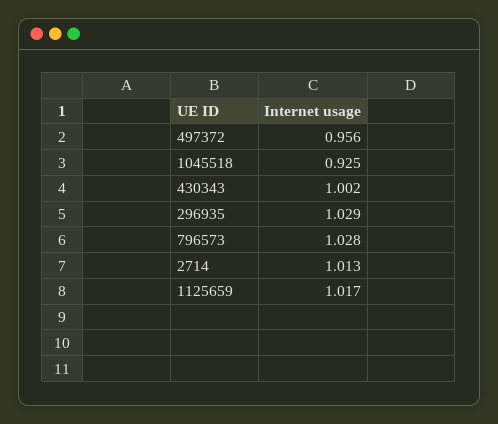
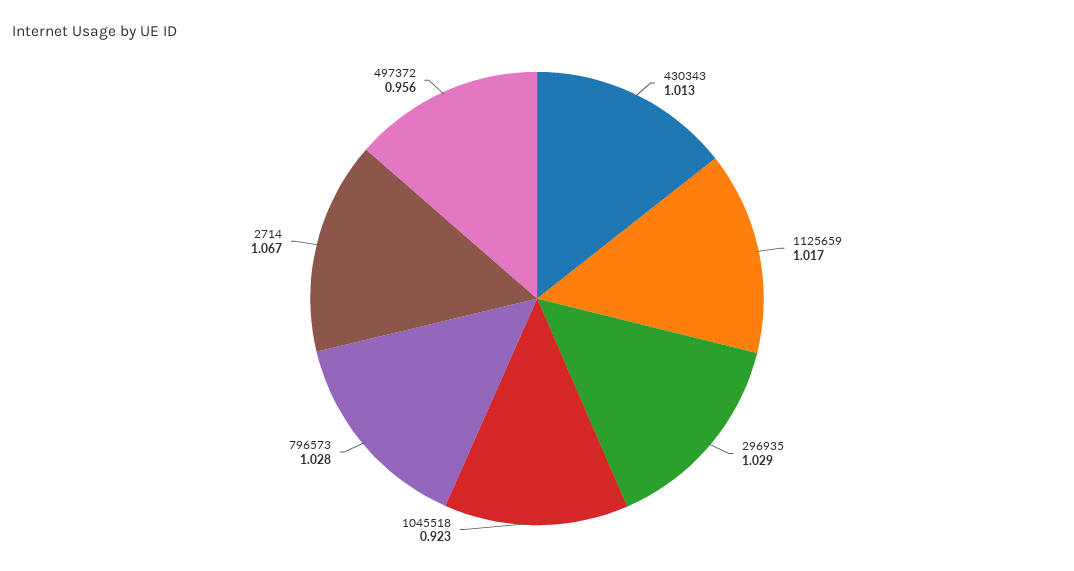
1045518: 0.925 -> 0.923
430343: 1.002 -> 1.013
2714: 1.013 -> 1.067

